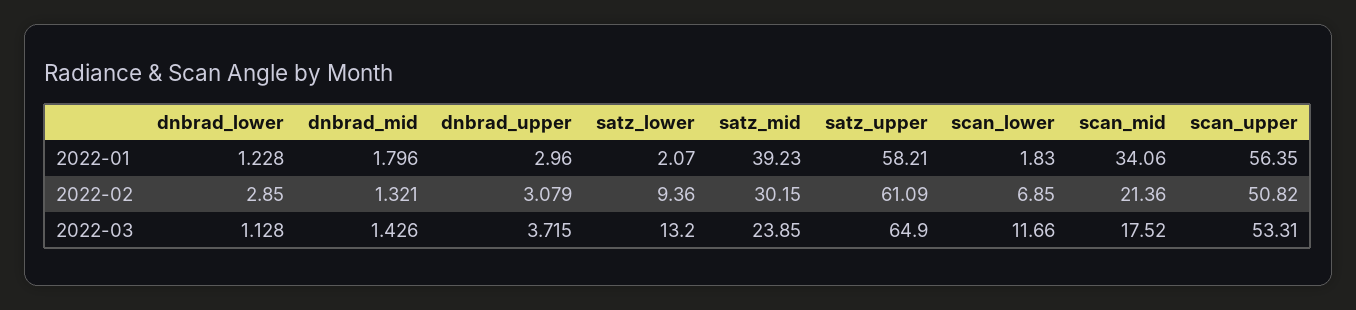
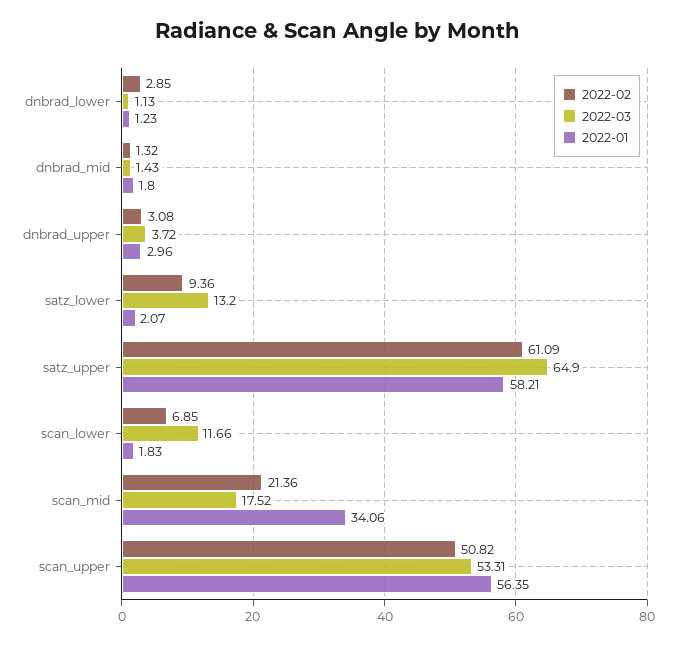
2022-01, satz_mid: 39.23 -> none
2022-02, satz_mid: 30.15 -> none
2022-03, satz_mid: 23.85 -> none

